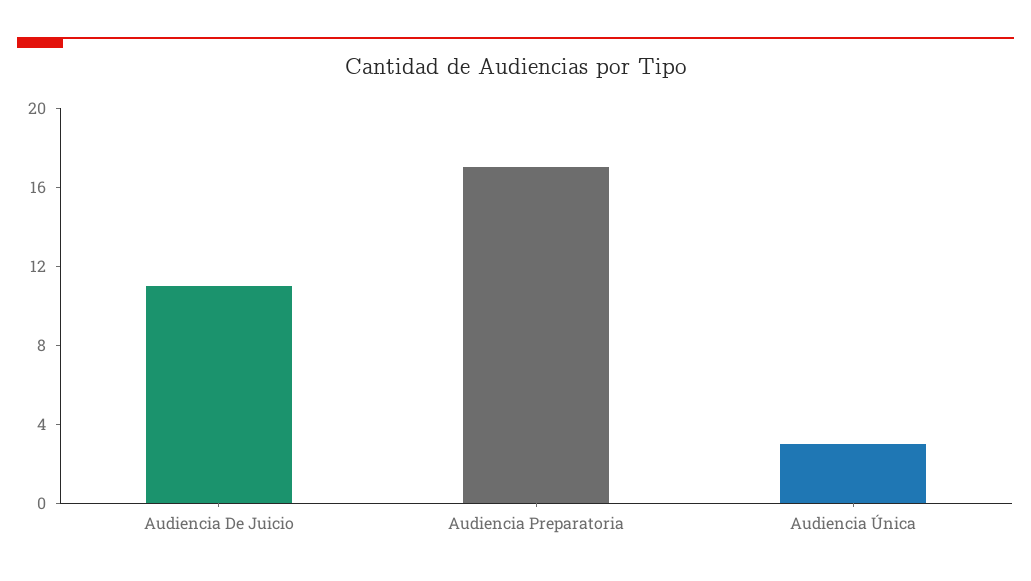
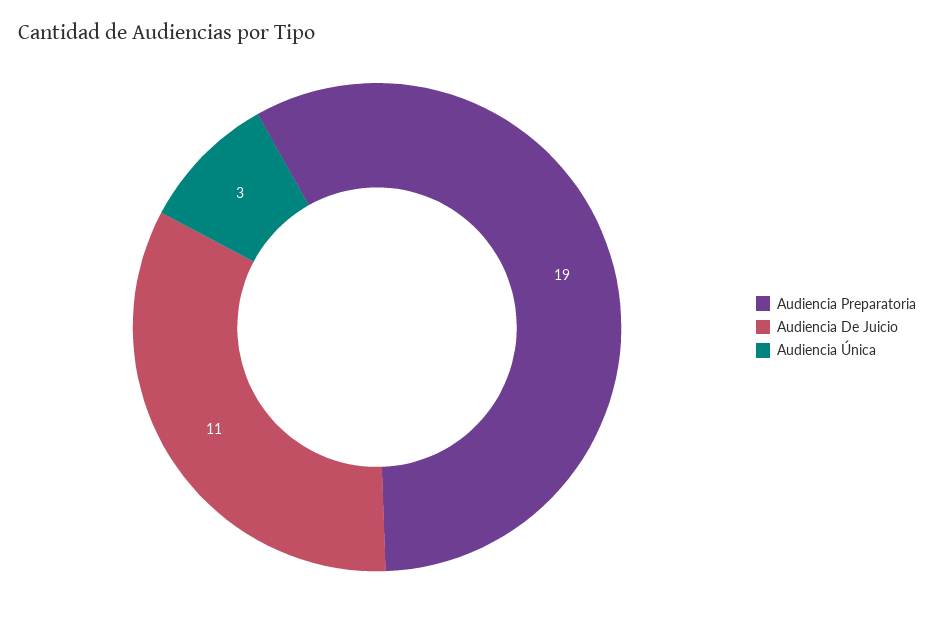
Audiencia Preparatoria: 17 -> 19

